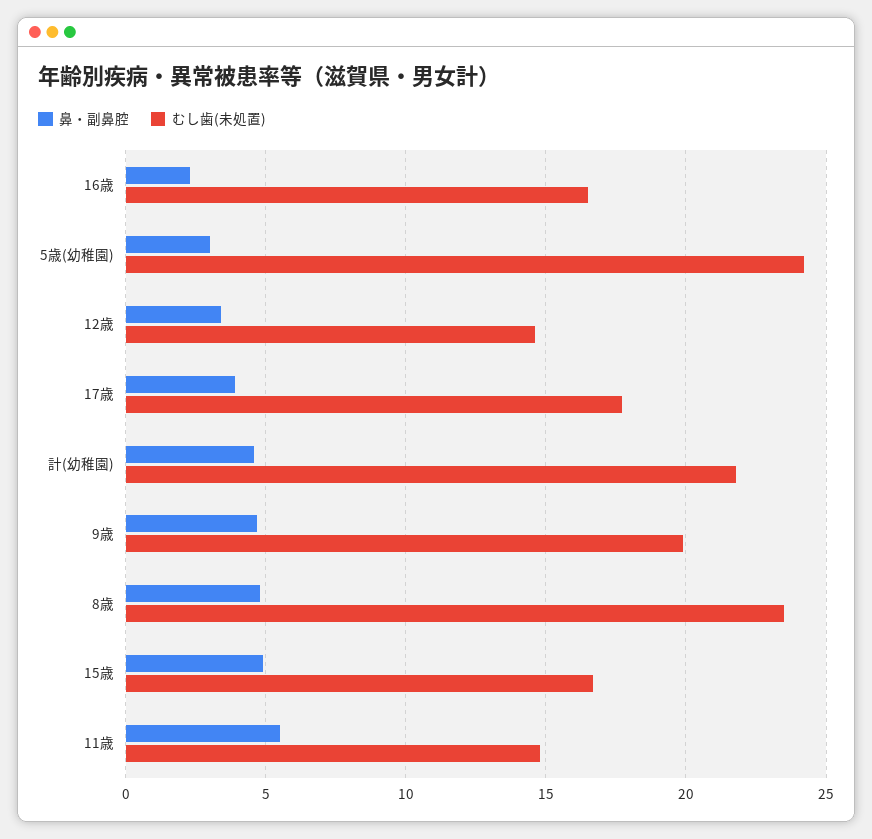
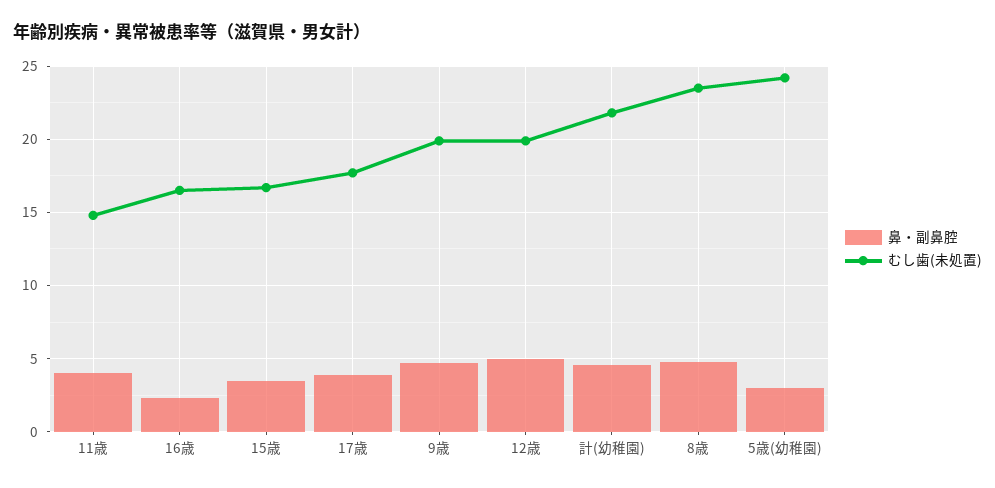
鼻・副鼻腔, 12歳: 3.5 -> 5
むし歯(未処置), 12歳: 14.5 -> 20
鼻・副鼻腔, 15歳: 5 -> 3.5
鼻・副鼻腔, 11歳: 5.5 -> 4

